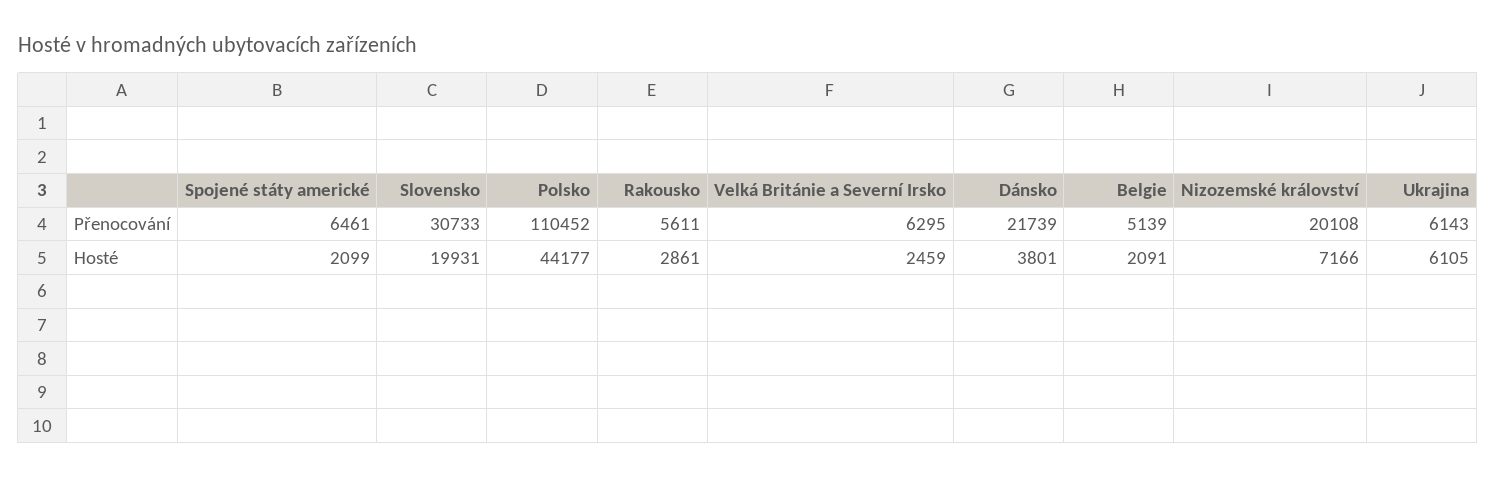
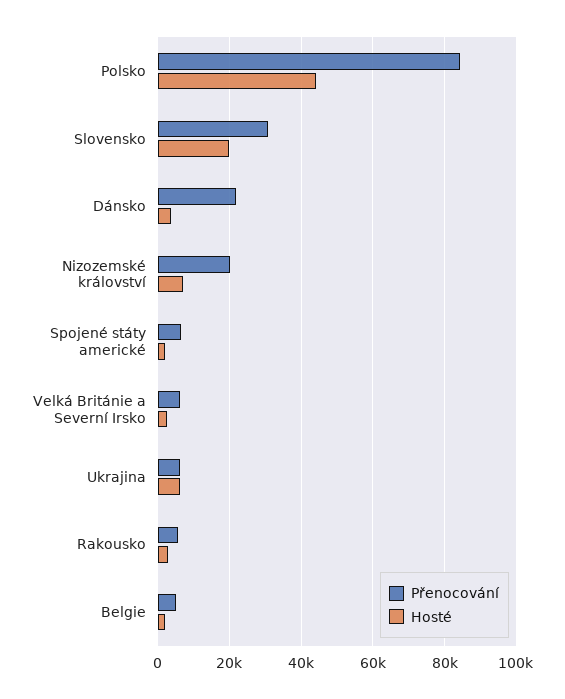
Přenocování, Polsko: 110452 -> 84000

